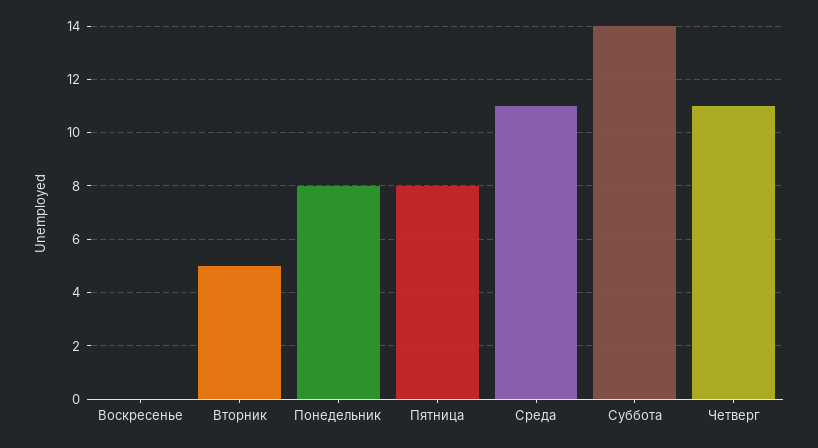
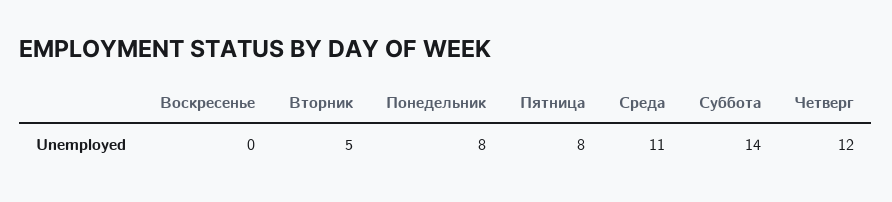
Четверг: 11 -> 12

